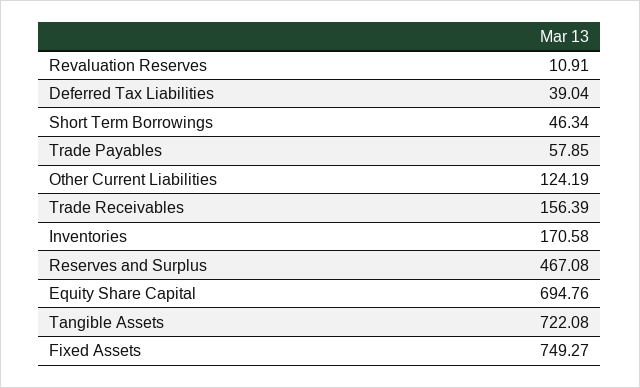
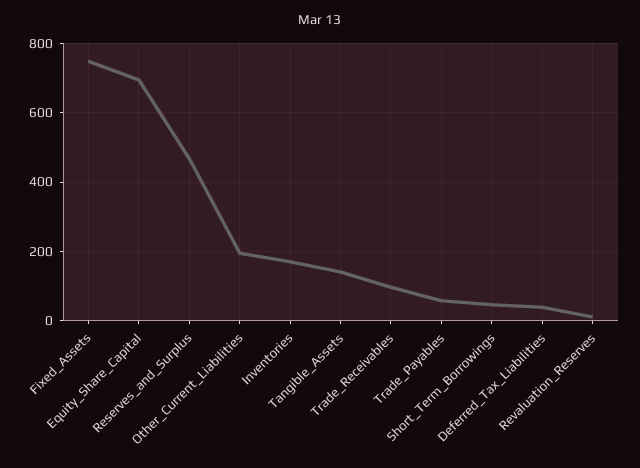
Other Current Liabilities: 124.19 -> 200
Trade Receivables: 156.39 -> 100
Tangible Assets: 722.08 -> 140

